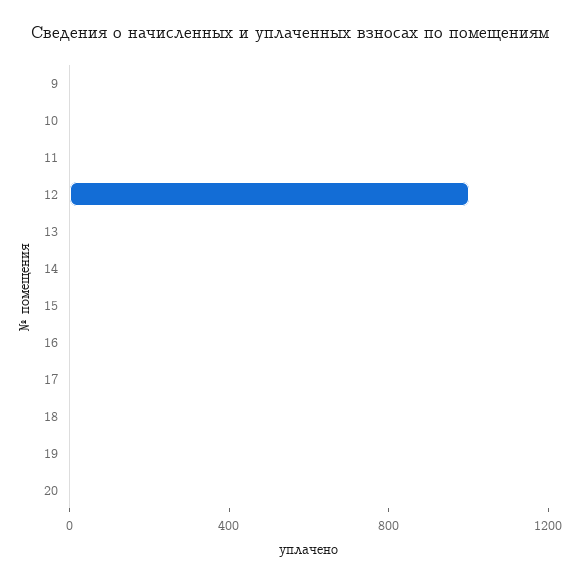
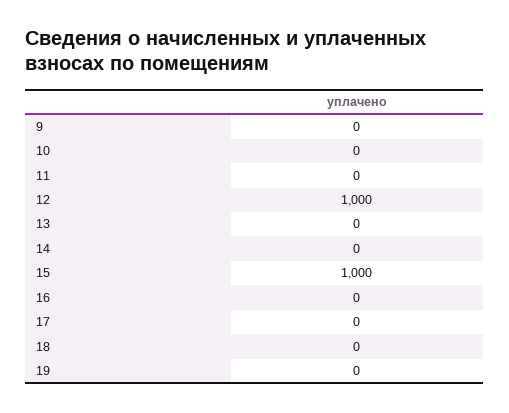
15: 0 -> 1000
20: 0 -> none

